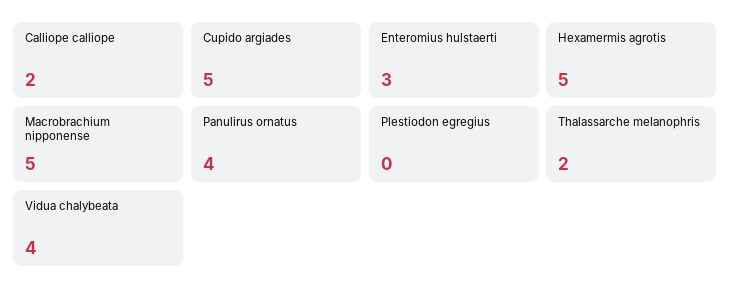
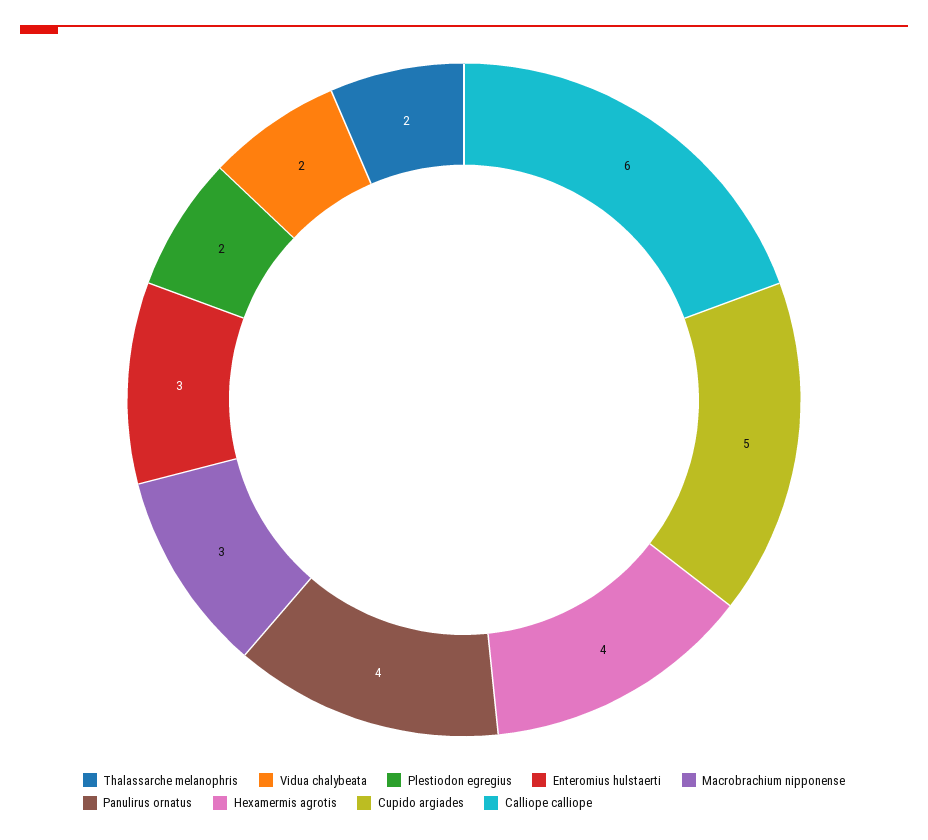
Calliope calliope: 2 -> 6
Hexamermis agrotis: 5 -> 4
Macrobrachium nipponense: 5 -> 3
Plestiodon egregius: 0 -> 2
Vidua chalybeata: 4 -> 2

